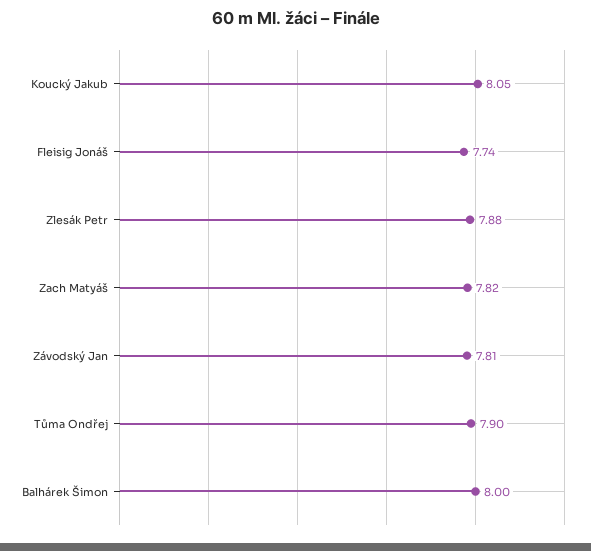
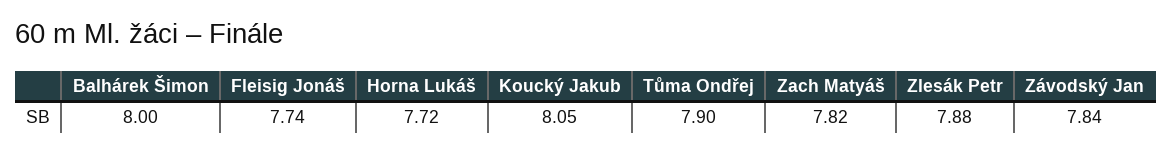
Závodský Jan: 7.81 -> 7.84
Horna Lukáš: none -> 7.72

